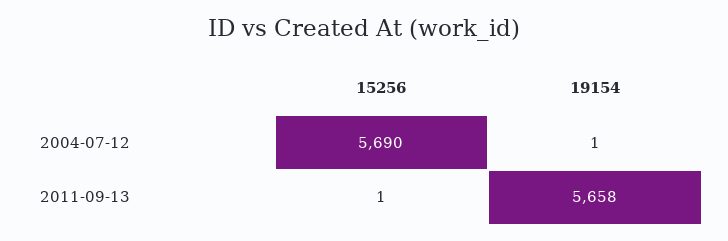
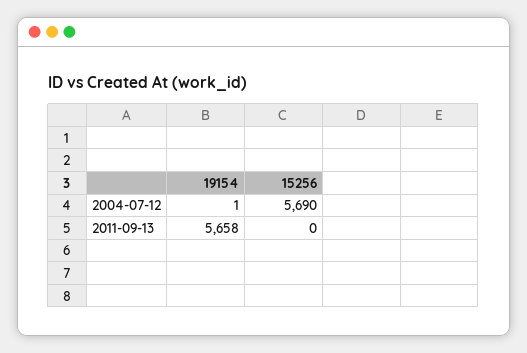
15256, 2011-09-13: 1 -> 0

